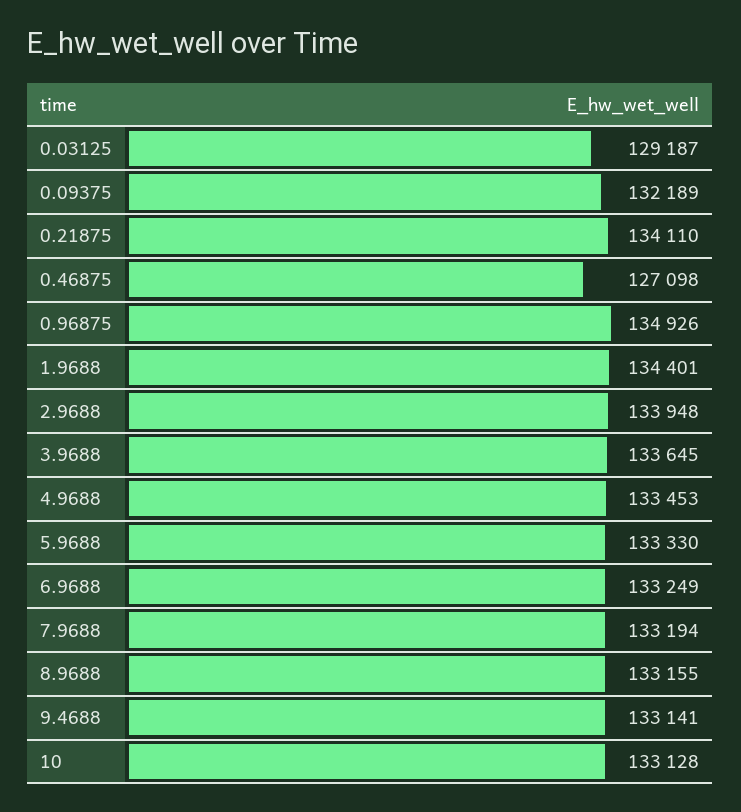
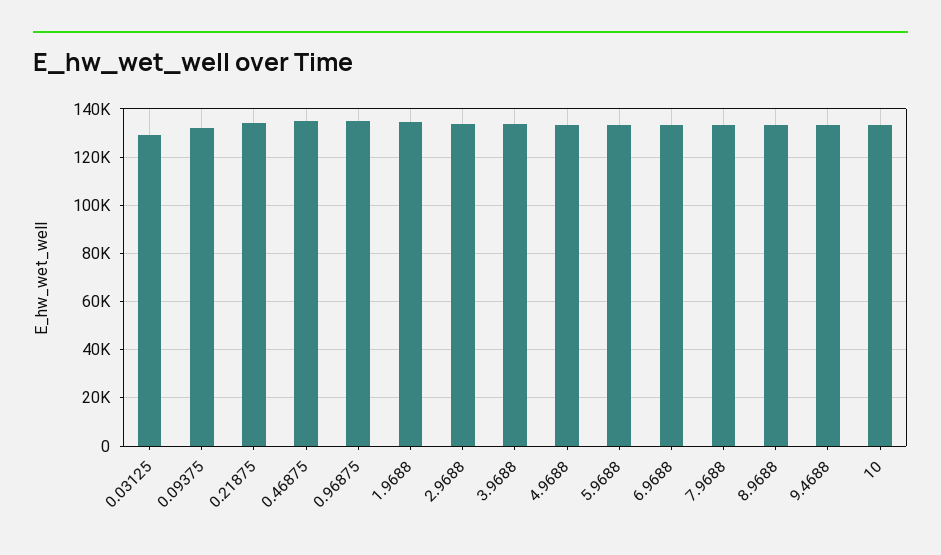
0.46875: 127098 -> 135000

